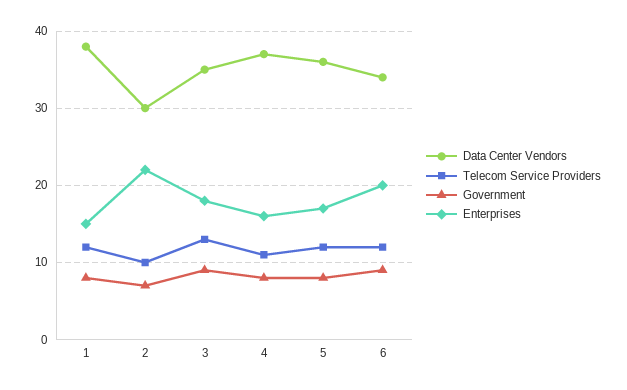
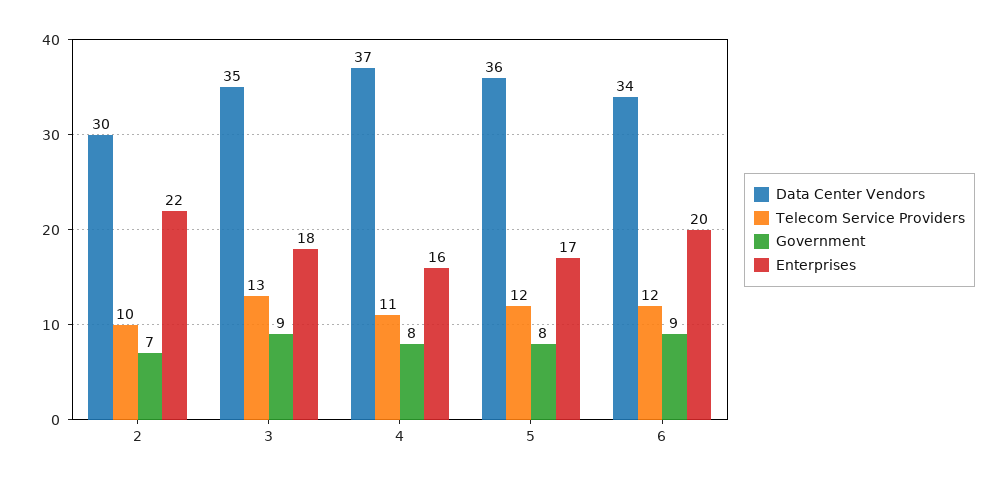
Data Center Vendors, 1: 38 -> none
Telecom Service Providers, 1: 12 -> none
Government, 1: 8 -> none
Enterprises, 1: 15 -> none

